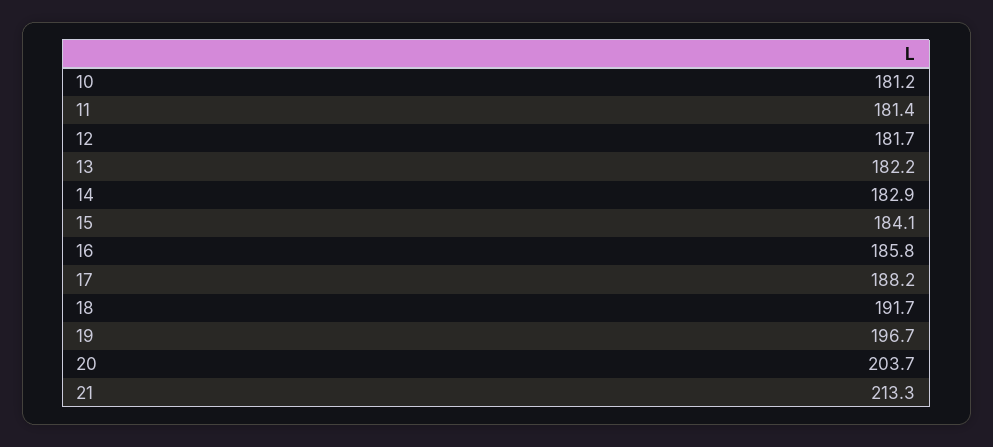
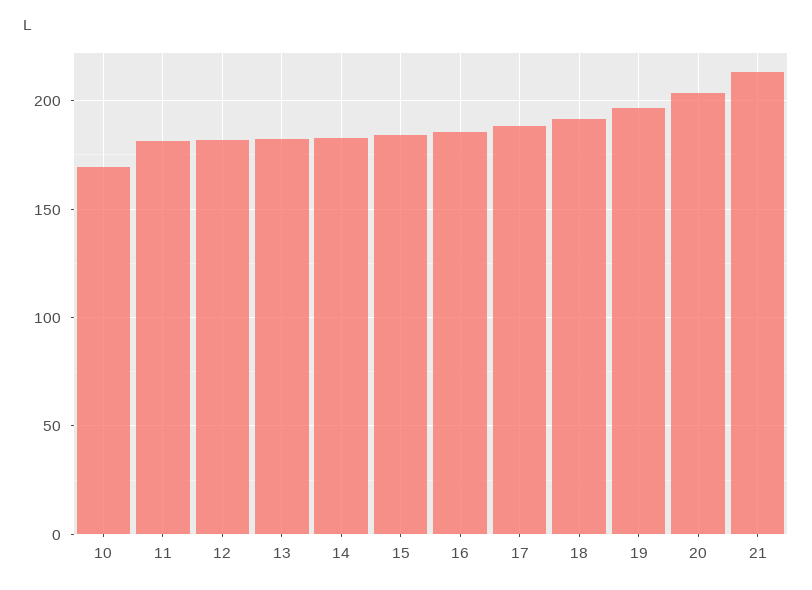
10: 181.2 -> 170

